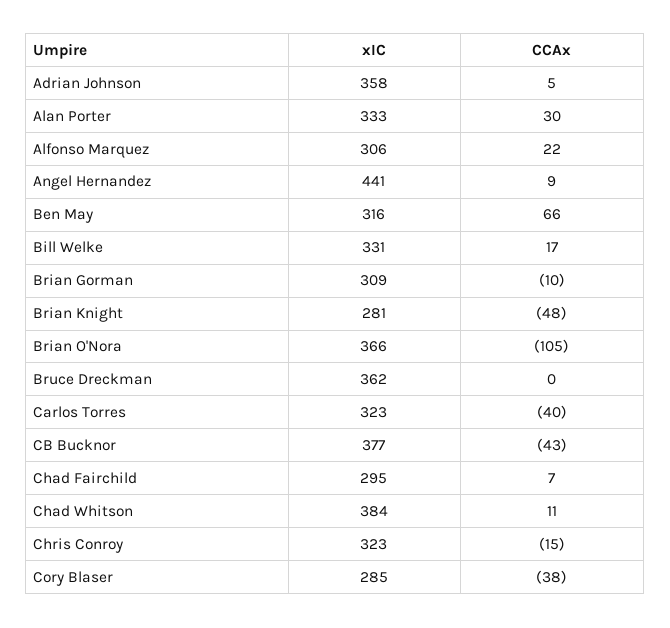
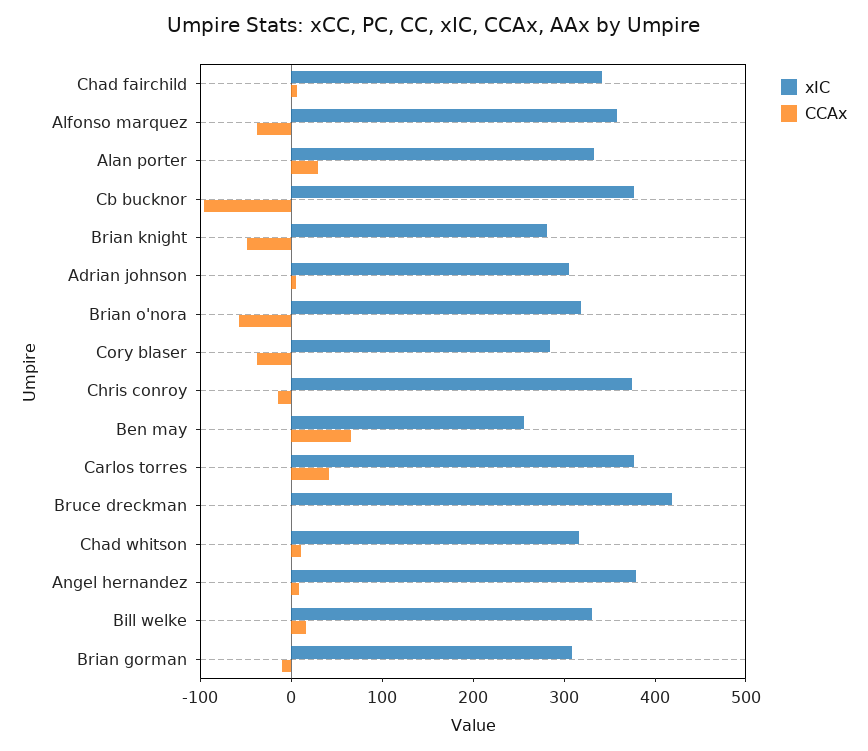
xIC, Adrian Johnson: 358 -> 300
xIC, Alfonso Marquez: 306 -> 360
CCAx, Alfonso Marquez: 22 -> -40
xIC, Angel Hernandez: 441 -> 380
xIC, Ben May: 316 -> 260
xIC, Brian O'Nora: 366 -> 320
CCAx, Brian O'Nora: -105 -> -60
xIC, Bruce Dreckman: 362 -> 420
xIC, Carlos Torres: 323 -> 380
CCAx, Carlos Torres: -40 -> 40
CCAx, CB Bucknor: -43 -> -100
xIC, Chad Fairchild: 295 -> 340
xIC, Chad Whitson: 384 -> 320
xIC, Chris Conroy: 323 -> 380

